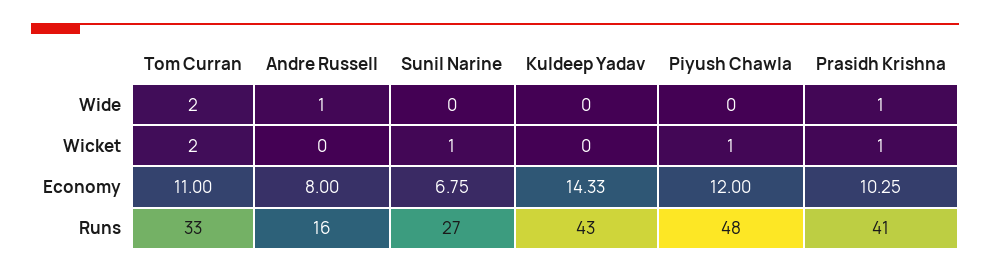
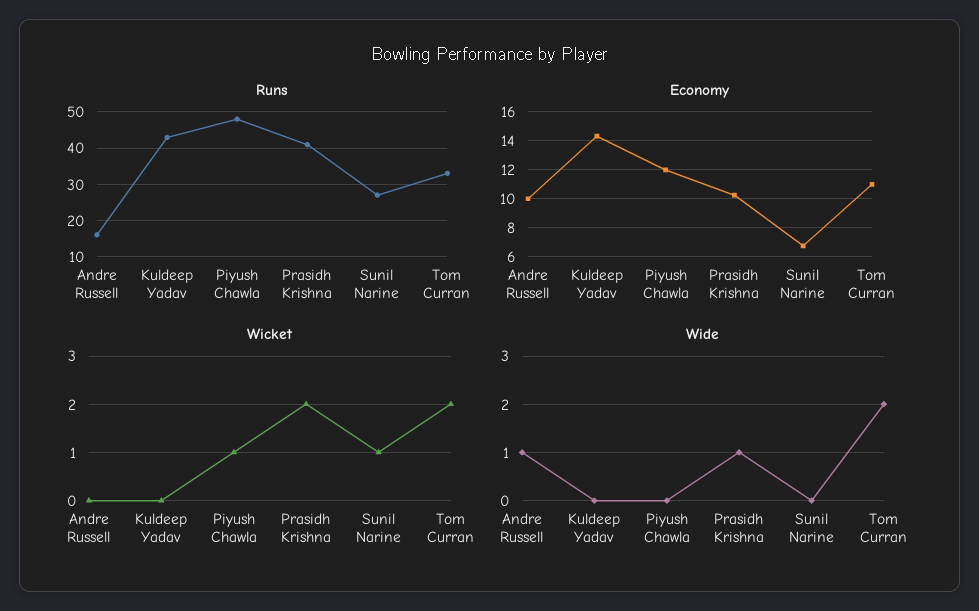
Wicket, Prasidh Krishna: 1 -> 2
Economy, Andre Russell: 8 -> 10

